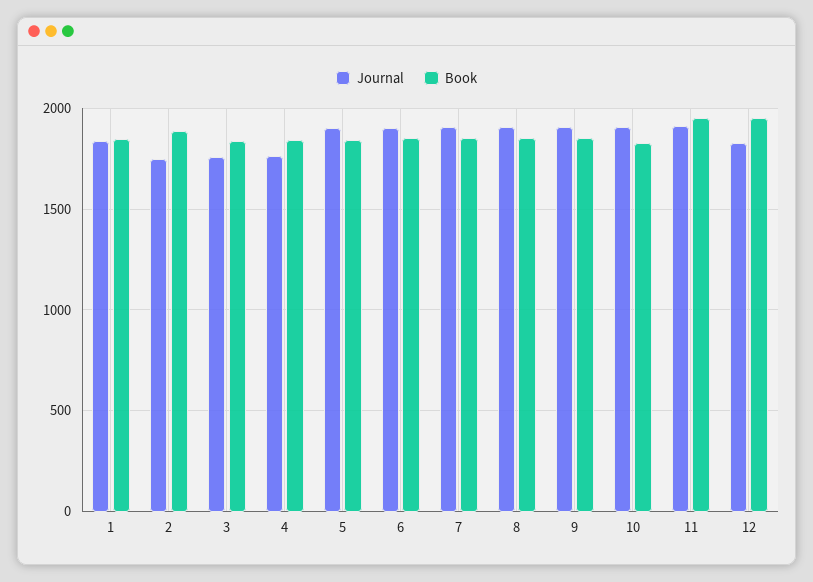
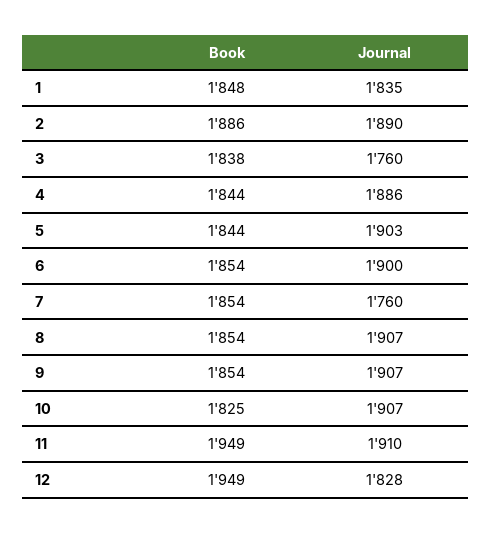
Journal, 2: 1750 -> 1890
Journal, 4: 1750 -> 1886
Journal, 7: 1900 -> 1760

